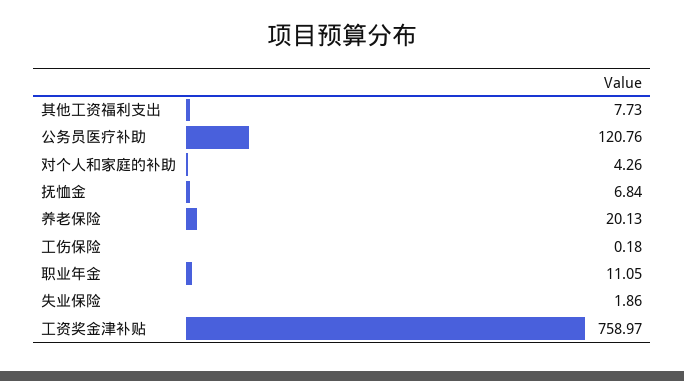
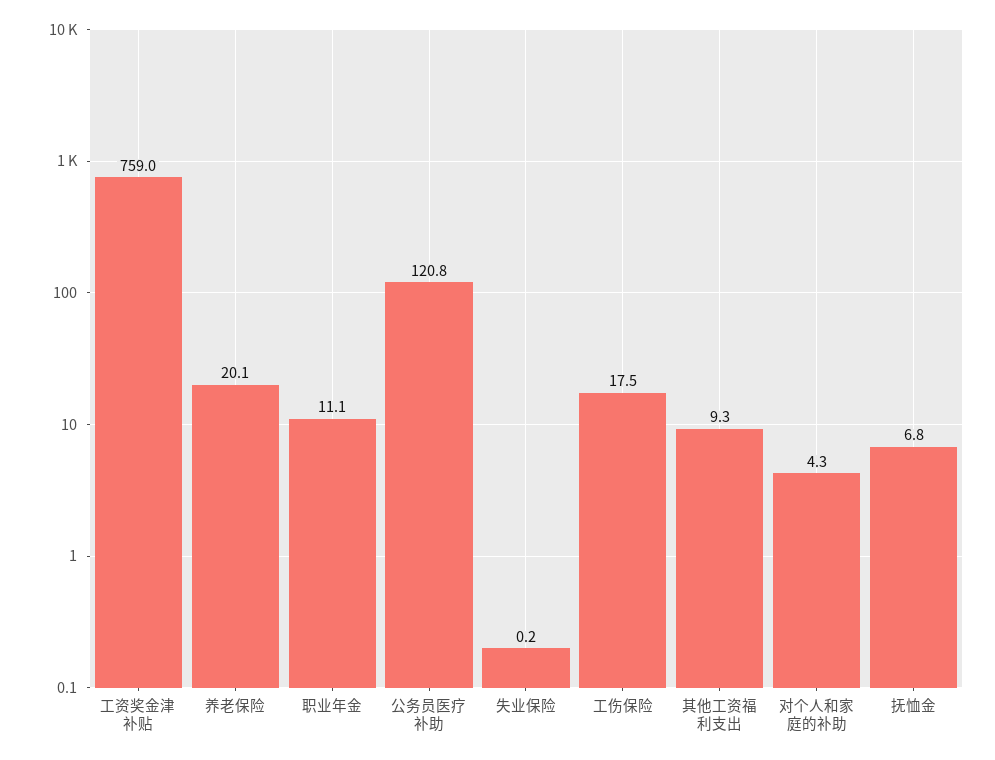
其他工资福利支出: 7.73 -> 9.3
工伤保险: 0.18 -> 17.5
失业保险: 1.86 -> 0.2

